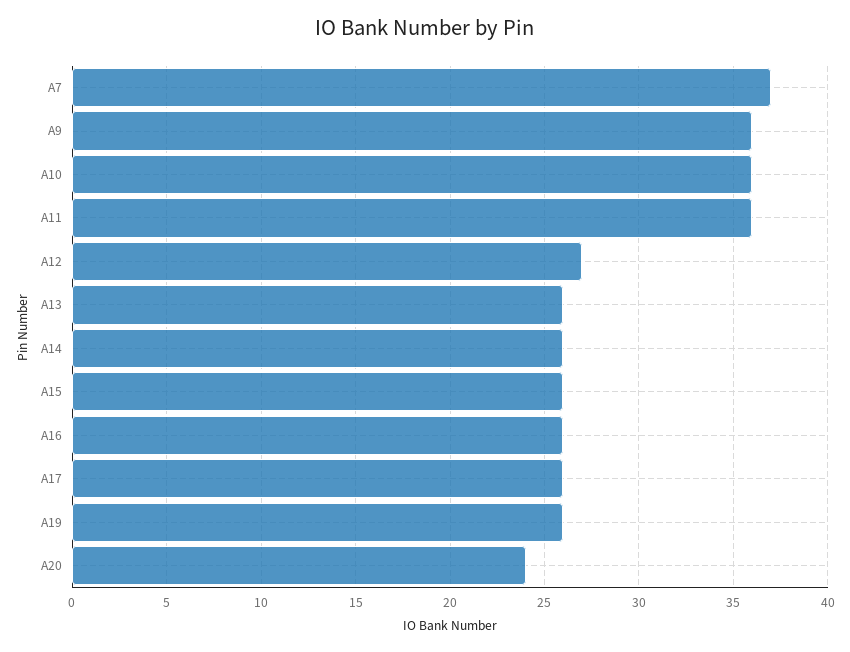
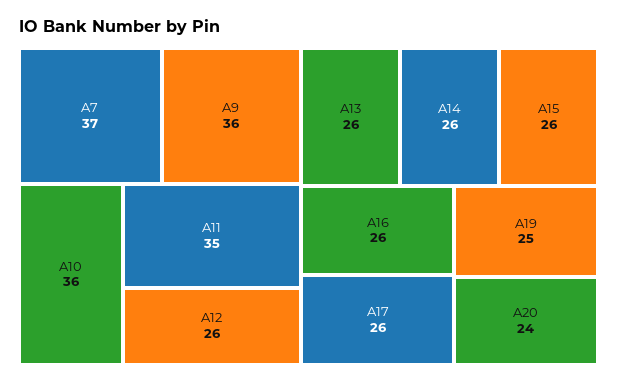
A11: 36 -> 35
A12: 27 -> 26
A19: 26 -> 25

